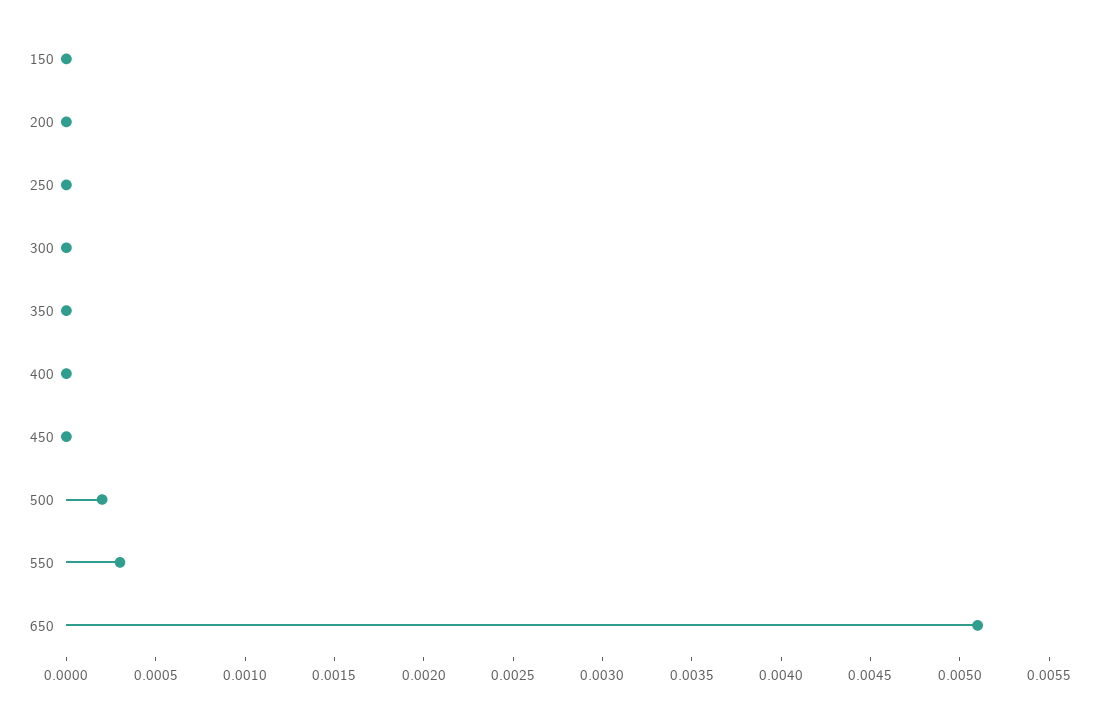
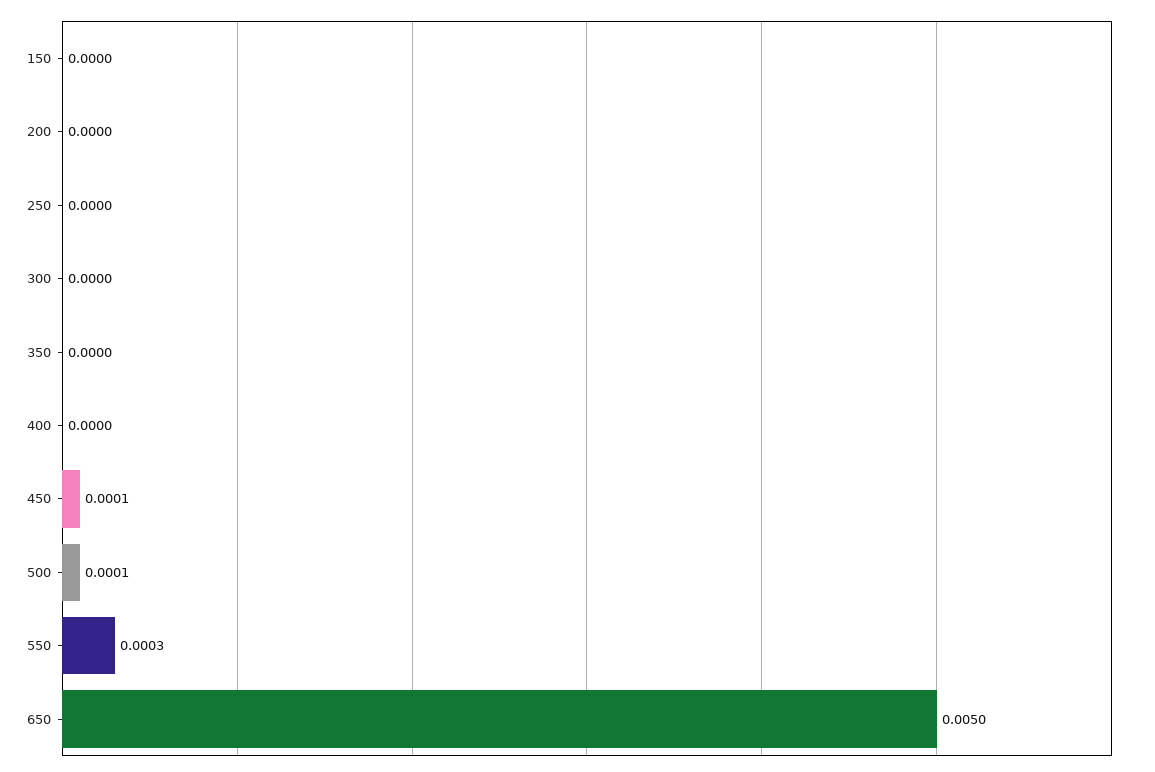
450: 0 -> 0.0001
500: 0.0002 -> 0.0001
650: 0.0051 -> 0.005

